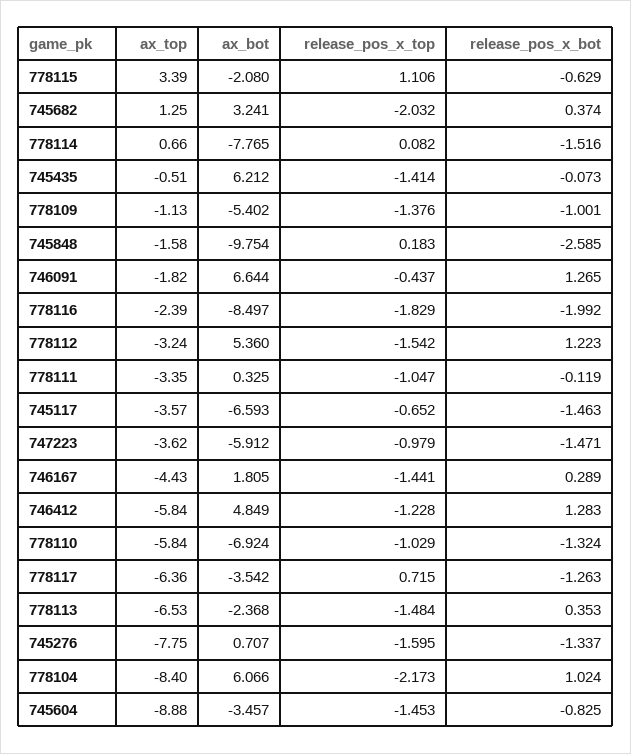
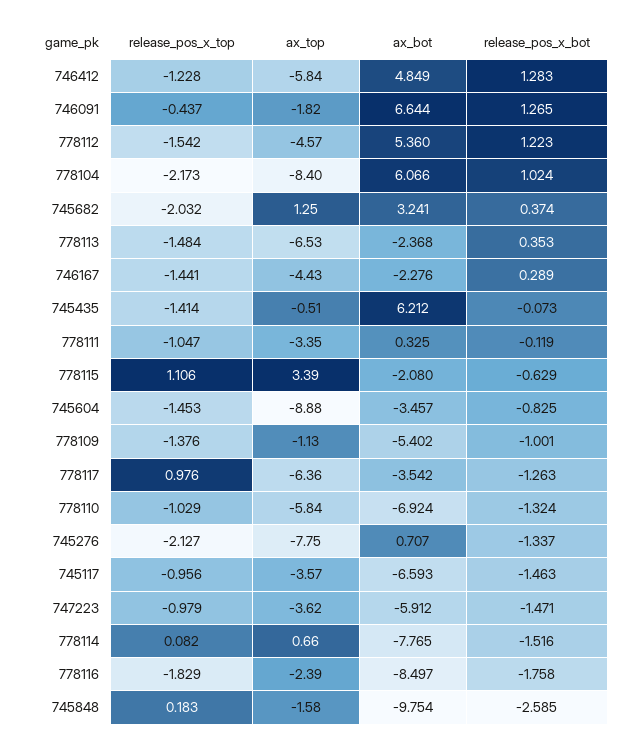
release_pos_x_bot, 778116: -1.992 -> -1.758
ax_top, 778112: -3.24 -> -4.57
release_pos_x_top, 745117: -0.652 -> -0.956
ax_bot, 746167: 1.805 -> -2.276
release_pos_x_top, 778117: 0.715 -> 0.976
release_pos_x_top, 745276: -1.595 -> -2.127

